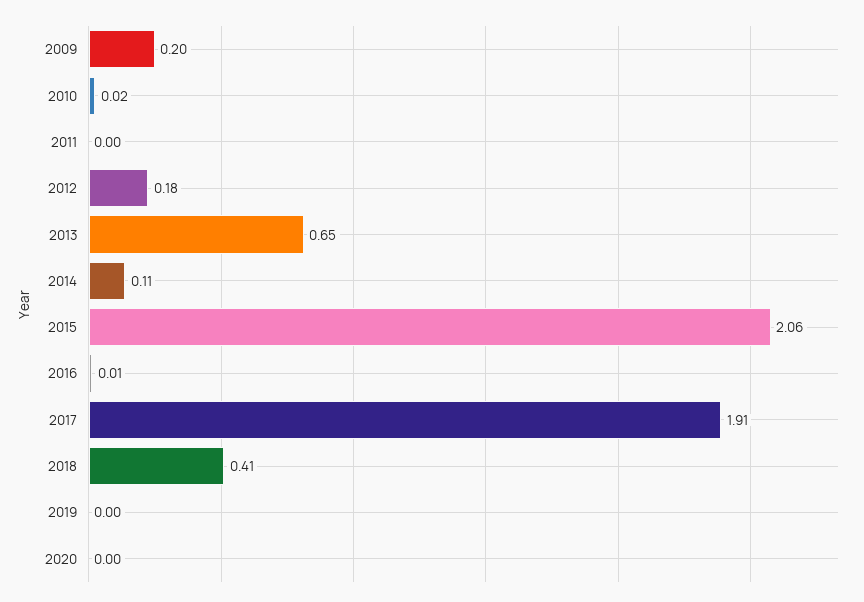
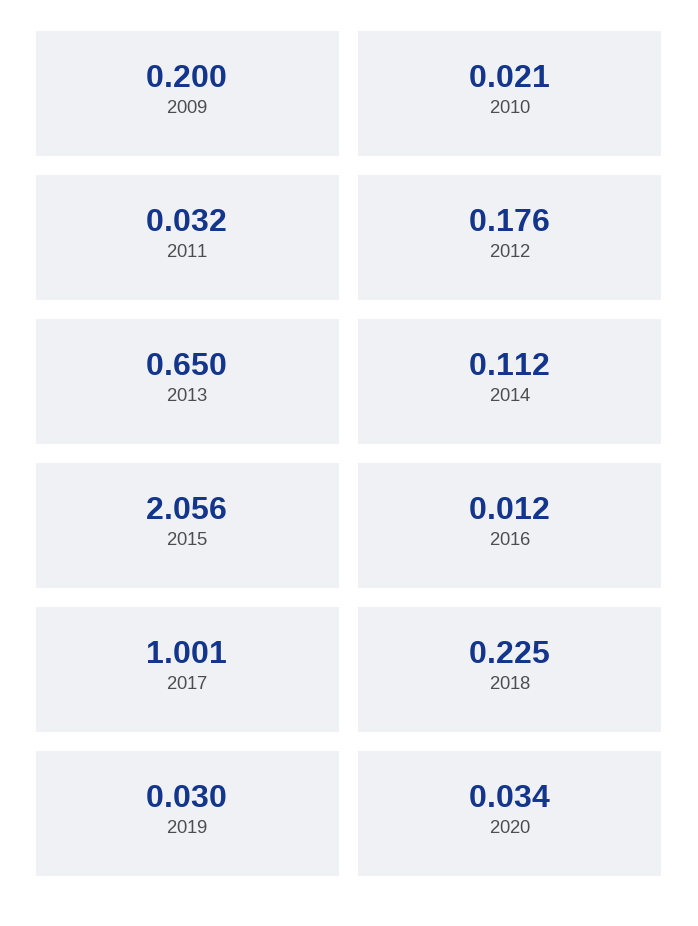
2011: 0 -> 0.032
2017: 1.91 -> 1.001
2018: 0.41 -> 0.225
2019: 0 -> 0.03
2020: 0 -> 0.034

